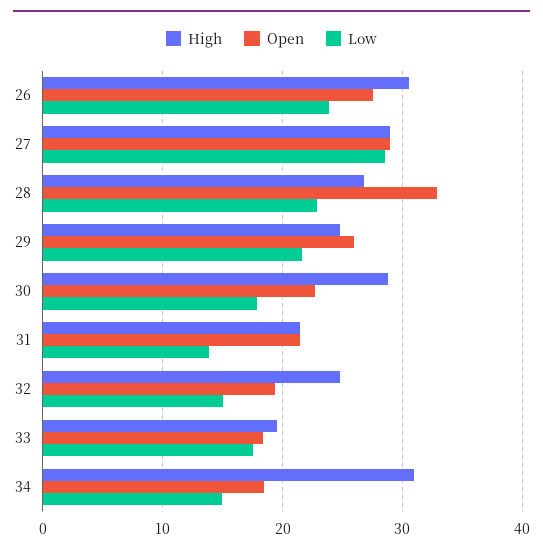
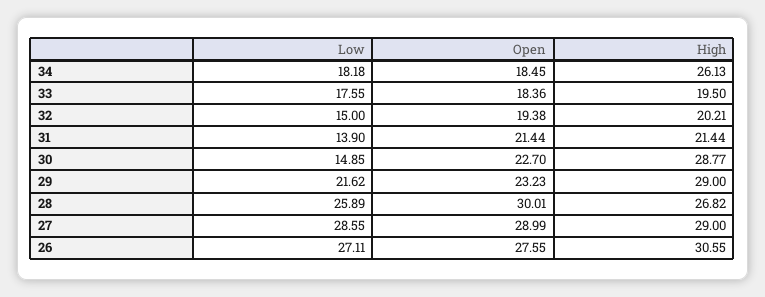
Low, 26: 24 -> 27.11
Open, 28: 33 -> 30.01
Low, 28: 23 -> 25.89
High, 29: 25 -> 29
Open, 29: 26 -> 23.23
Low, 30: 18 -> 14.85
High, 32: 25 -> 20.21
High, 34: 31 -> 26.13
Low, 34: 15 -> 18.18

